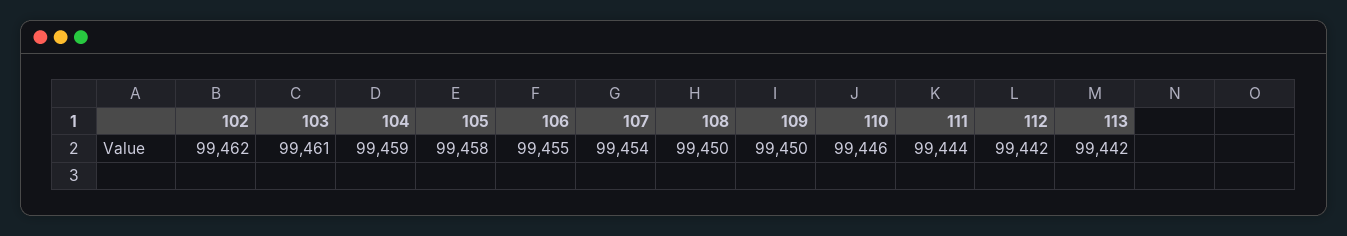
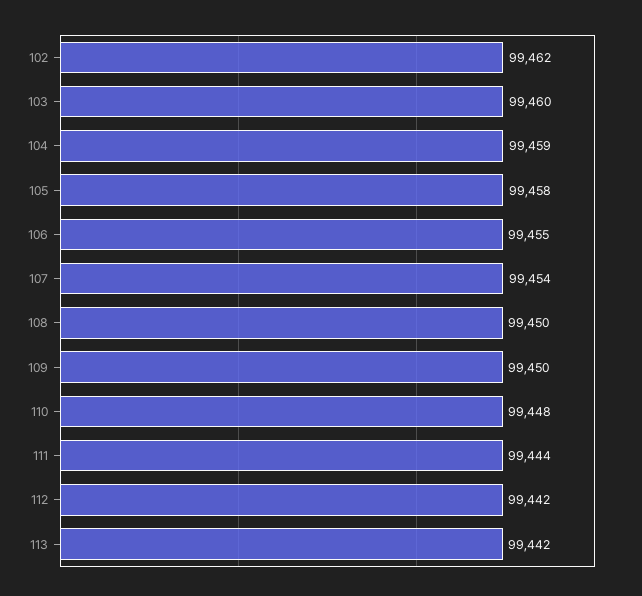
103: 99461 -> 99460
110: 99446 -> 99448

